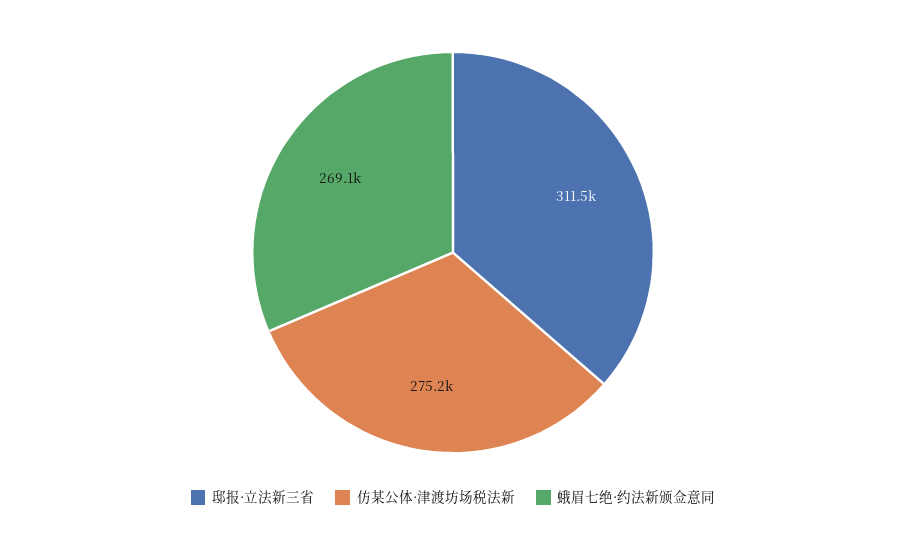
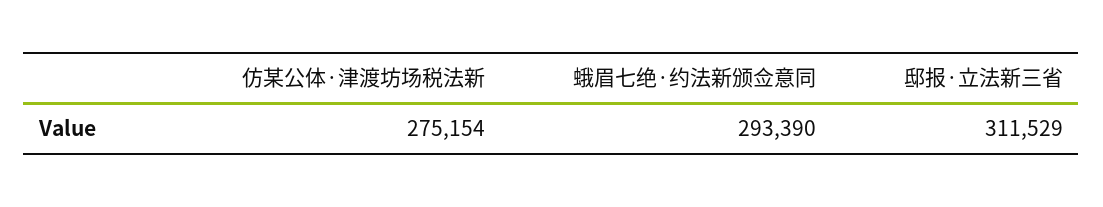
蛾眉七绝·约法新颁佥意同: 269100 -> 293390

